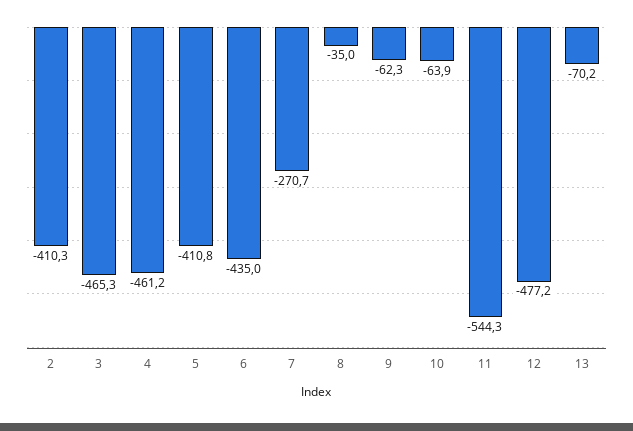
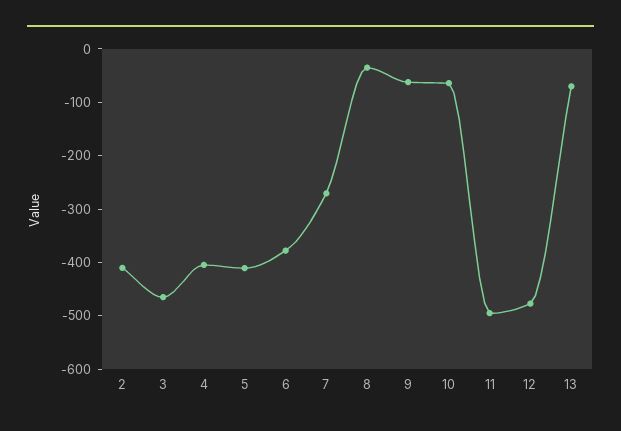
4: -461.2 -> -400
6: -435 -> -380
11: -544.3 -> -500

